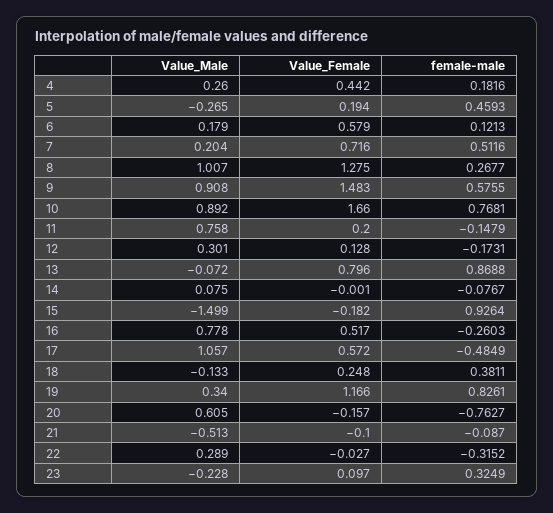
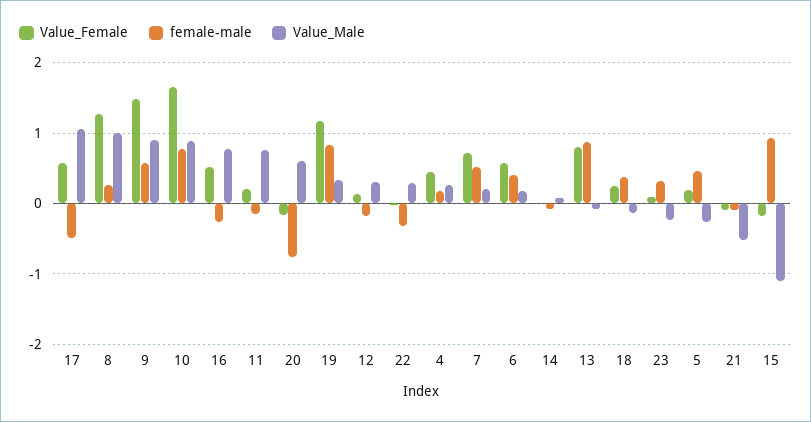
female-male, 6: 0.1213 -> 0.4
Value_Male, 15: -1.499 -> -1.1

